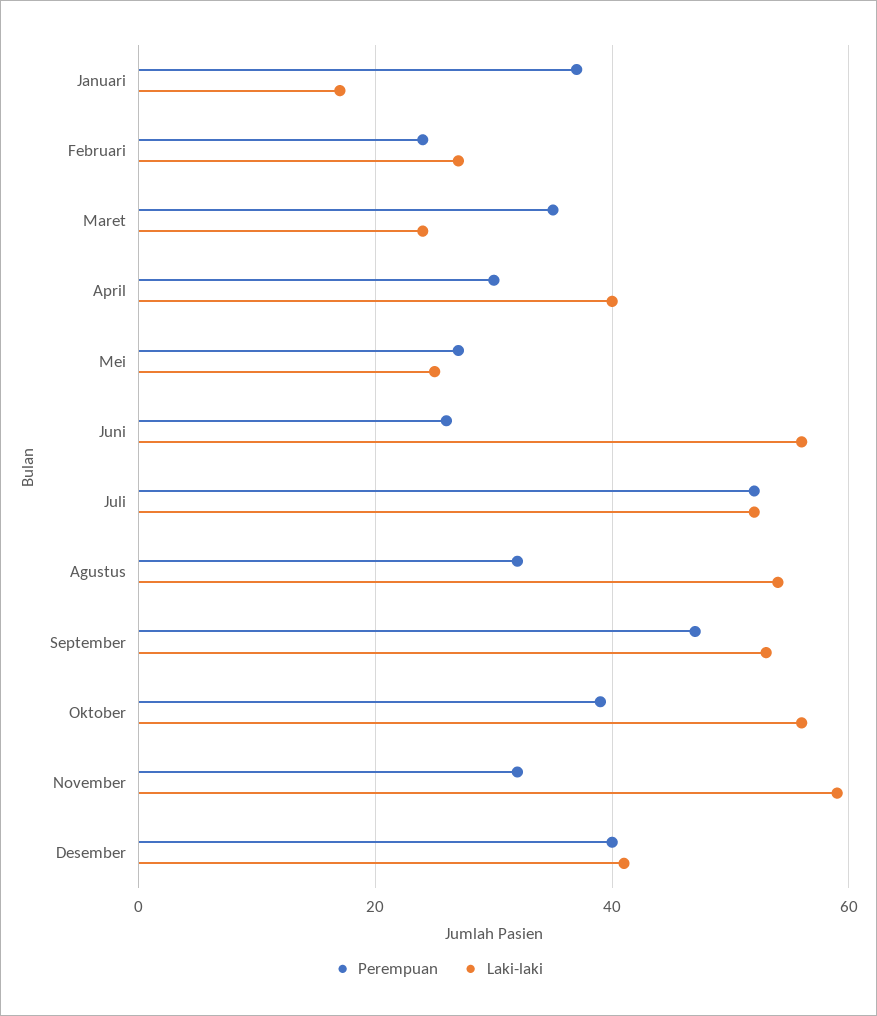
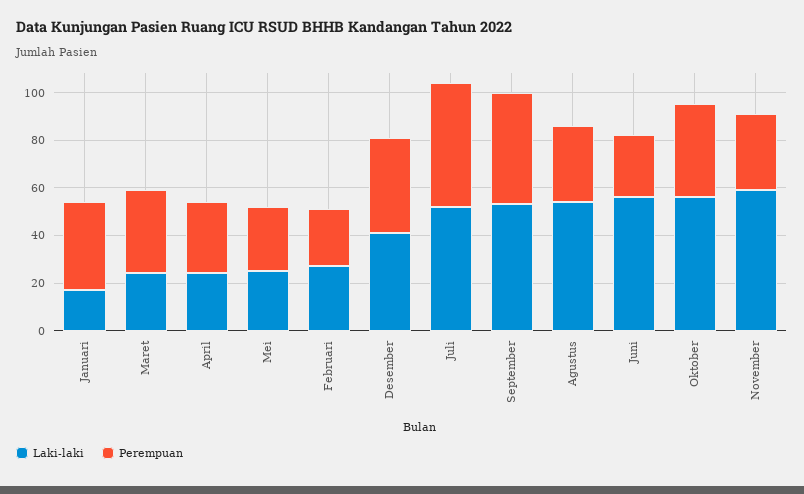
Laki-laki, April: 40 -> 25

